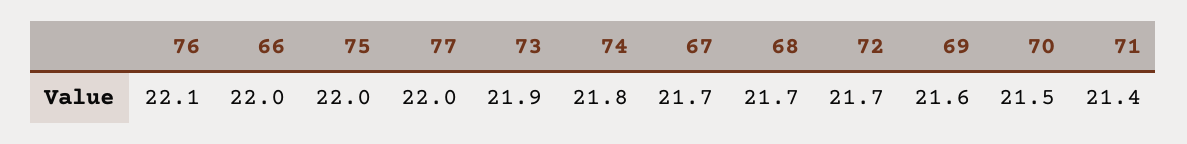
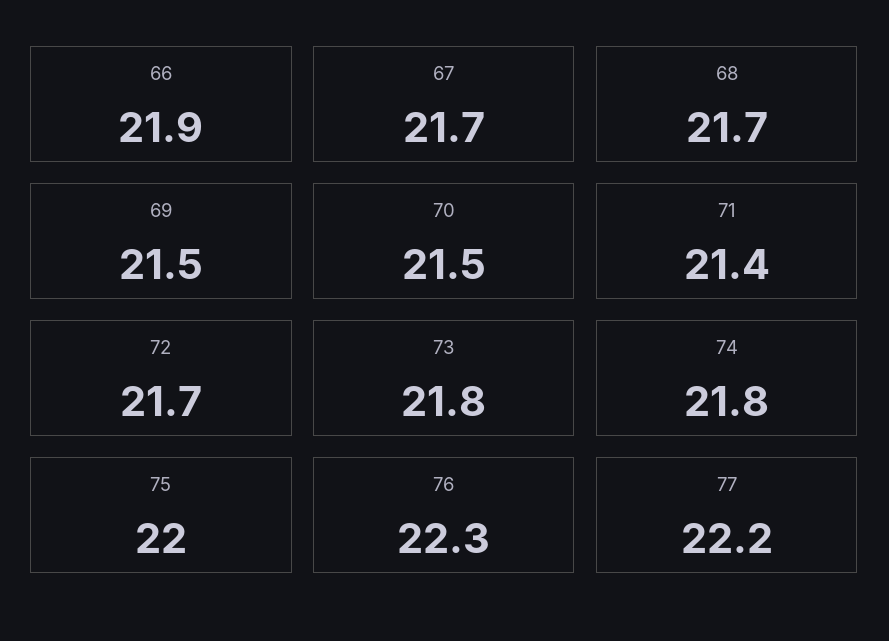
76: 22.1 -> 22.3
66: 22 -> 21.9
77: 22 -> 22.2
73: 21.9 -> 21.8
69: 21.6 -> 21.5

